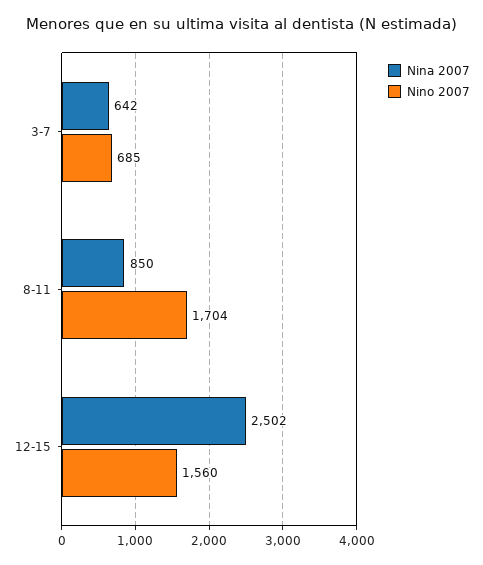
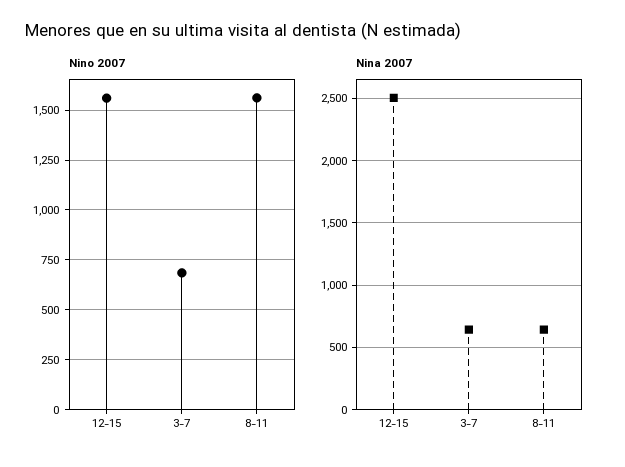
Nina 2007, 8-11: 850 -> 650
Nino 2007, 8-11: 1704 -> 1550

